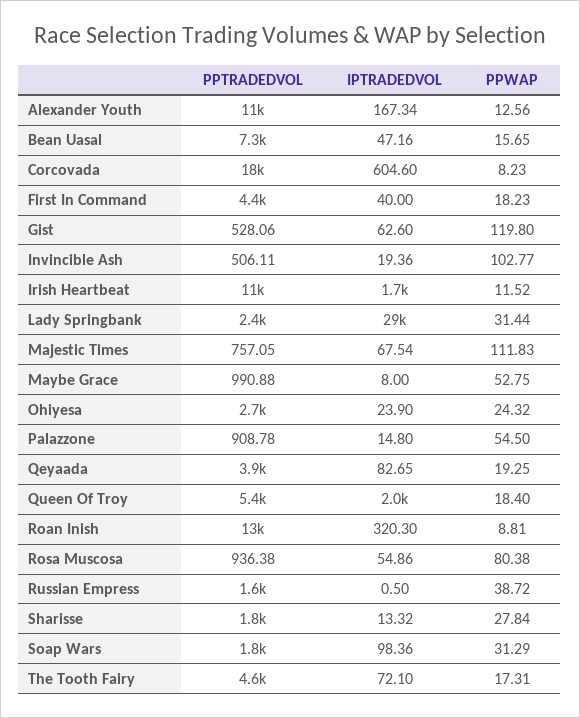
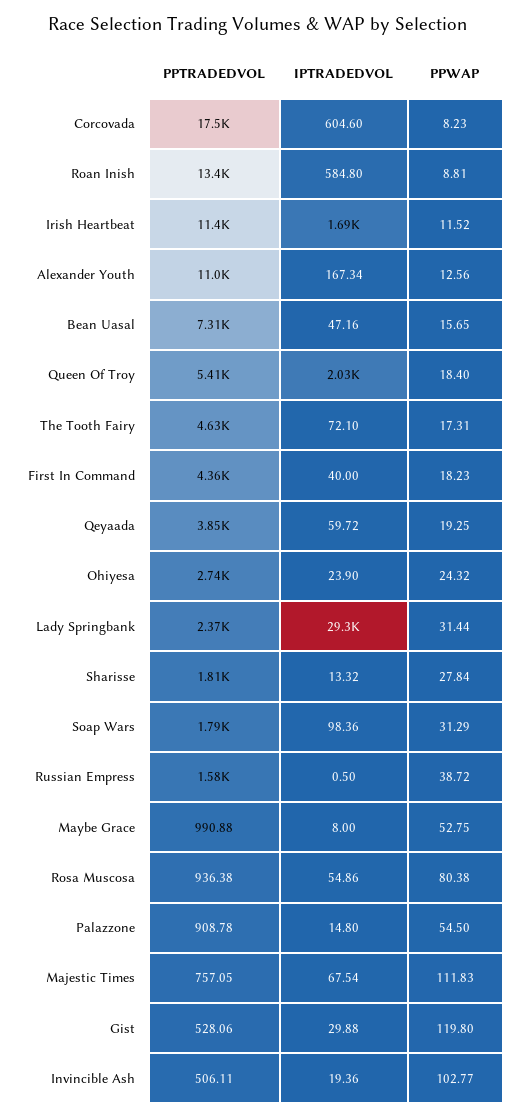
IPTRADEDVOL, Gist: 62.6 -> 29.88
IPTRADEDVOL, Qeyaada: 82.65 -> 59.72
IPTRADEDVOL, Roan Inish: 320.3 -> 584.8

